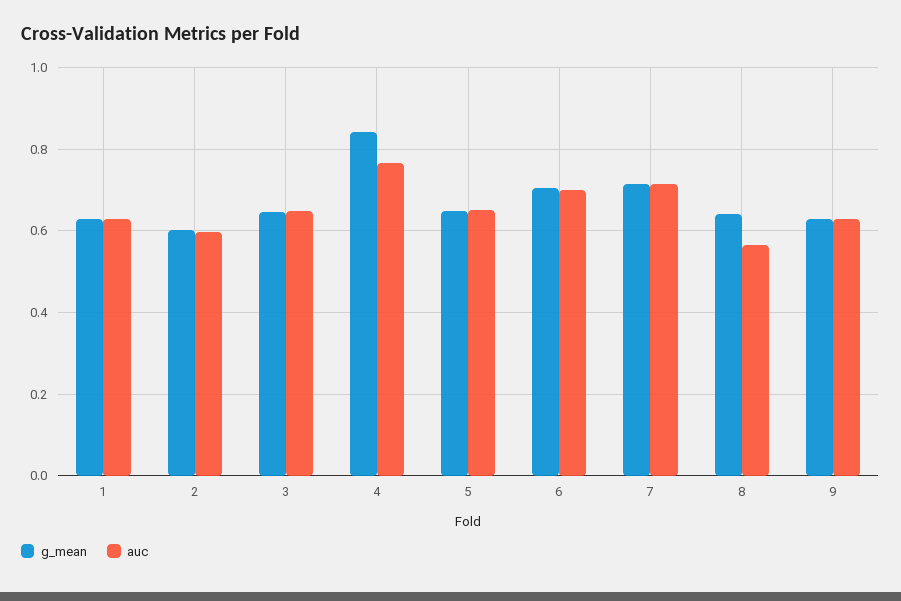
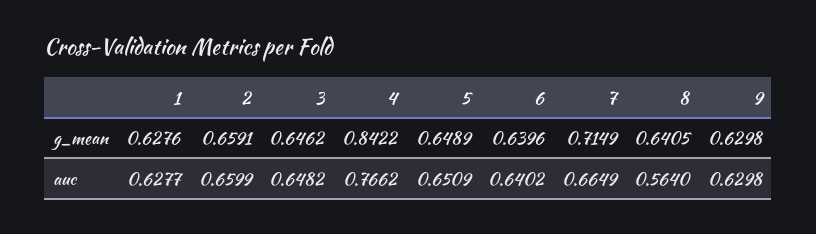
g_mean, 2: 0.6 -> 0.6591
auc, 2: 0.6 -> 0.6599
g_mean, 6: 0.7 -> 0.6396
auc, 6: 0.7 -> 0.6402
auc, 7: 0.72 -> 0.6649

